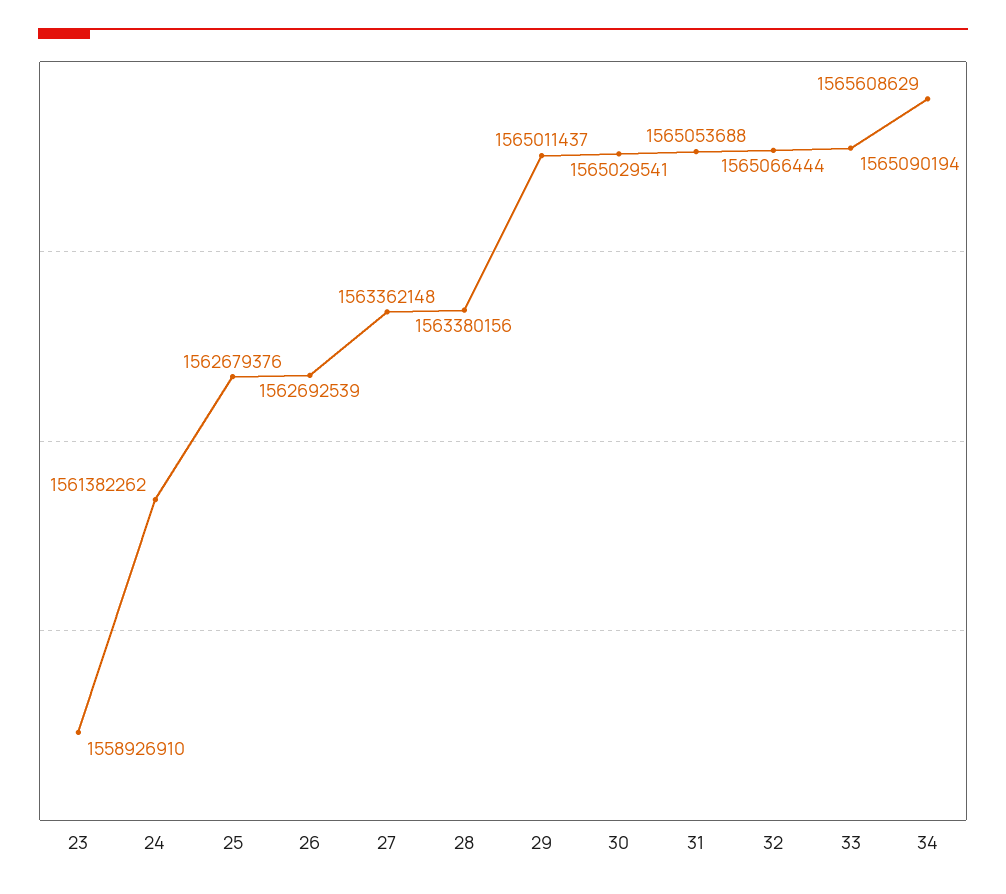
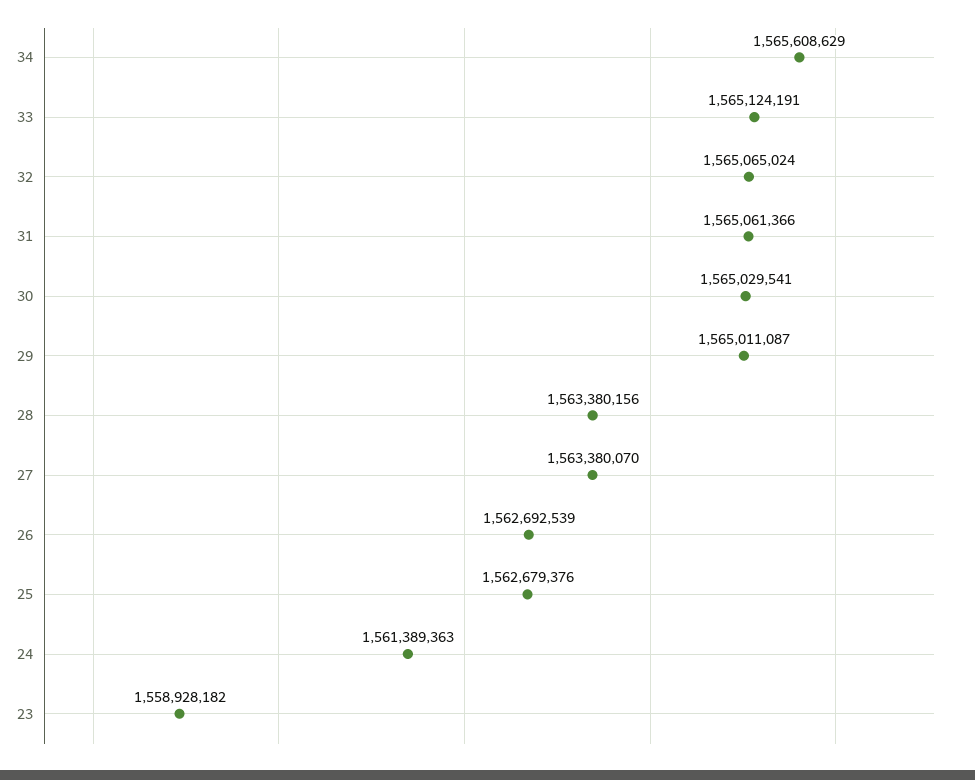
23: 1558926910 -> 1558928182
24: 1561382262 -> 1561389363
27: 1563362148 -> 1563380070
29: 1565011437 -> 1565011087
31: 1565053688 -> 1565061366
32: 1565066444 -> 1565065024
33: 1565090194 -> 1565124191

